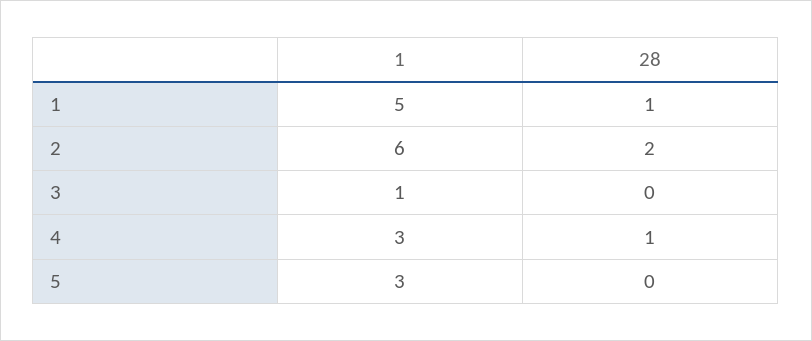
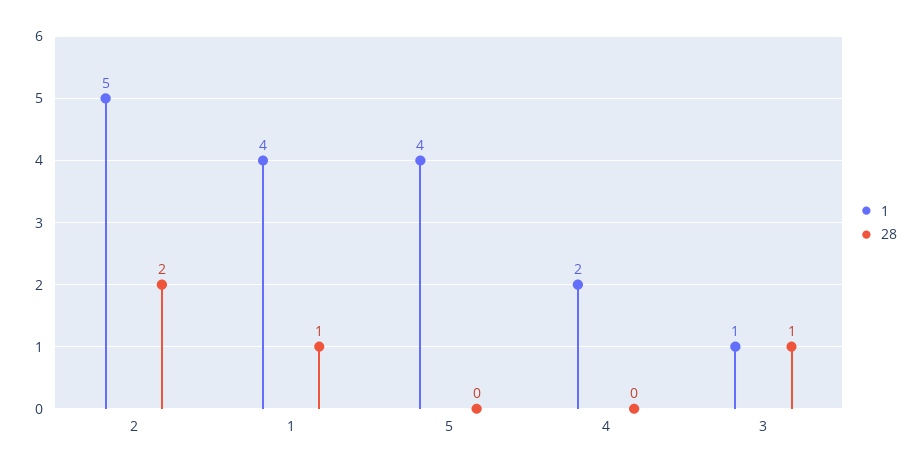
1, 1: 5 -> 4
1, 2: 6 -> 5
28, 3: 0 -> 1
1, 4: 3 -> 2
28, 4: 1 -> 0
1, 5: 3 -> 4

